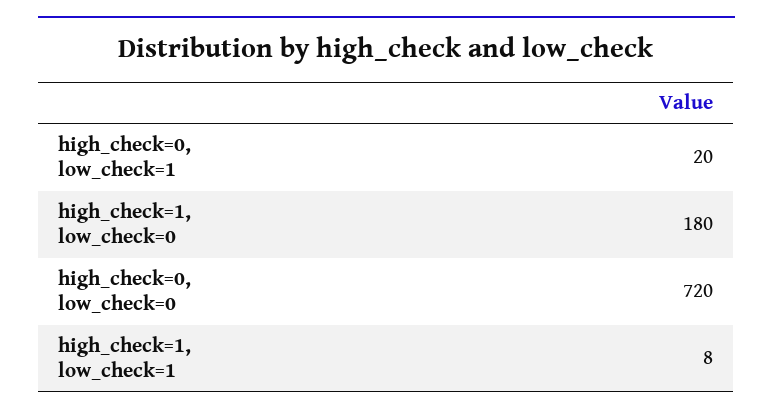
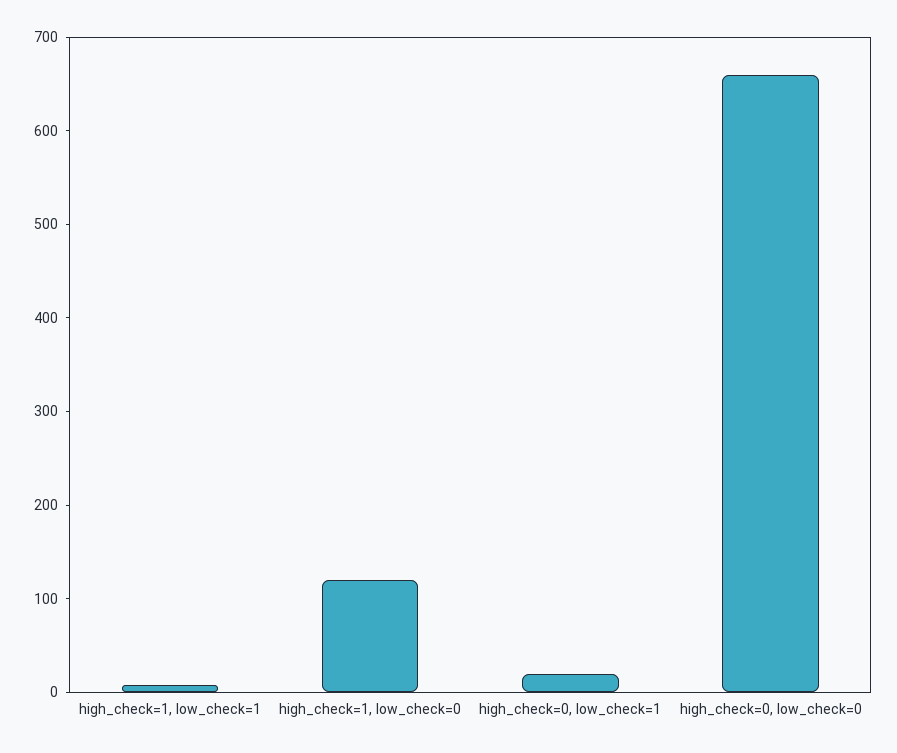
high_check=1, low_check=0: 180 -> 120
high_check=0, low_check=0: 720 -> 660

